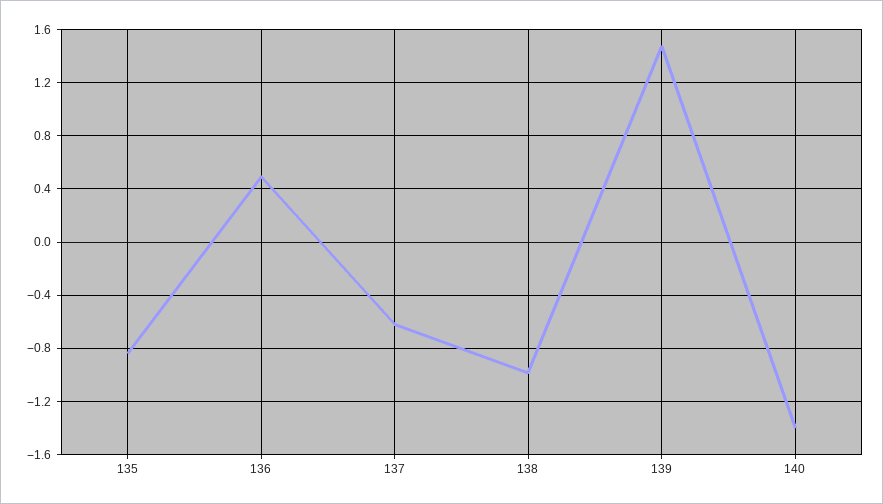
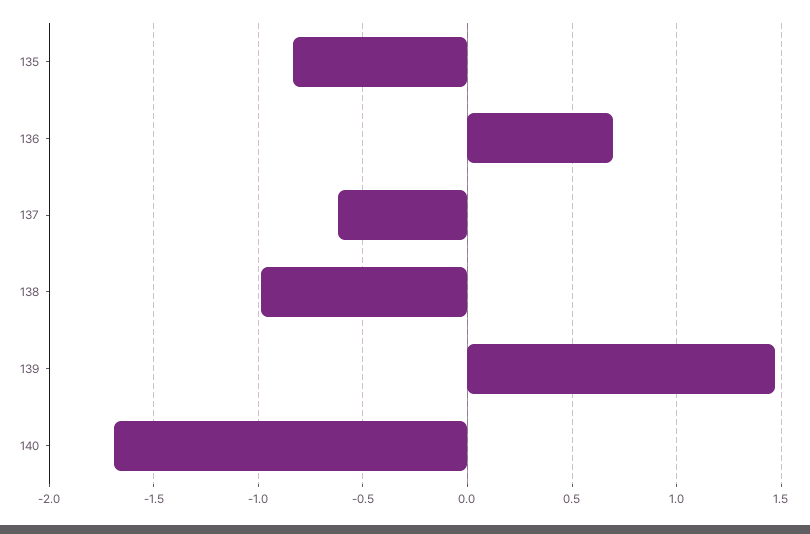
136: 0.5 -> 0.7
140: -1.4 -> -1.7

